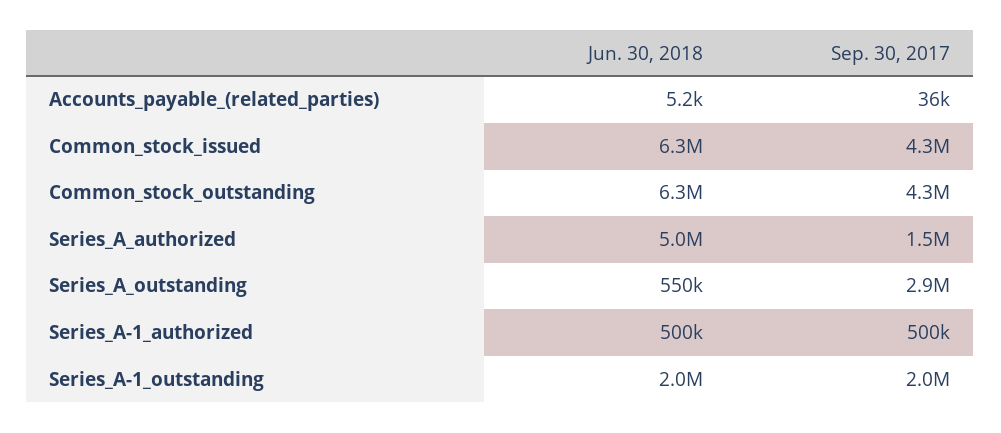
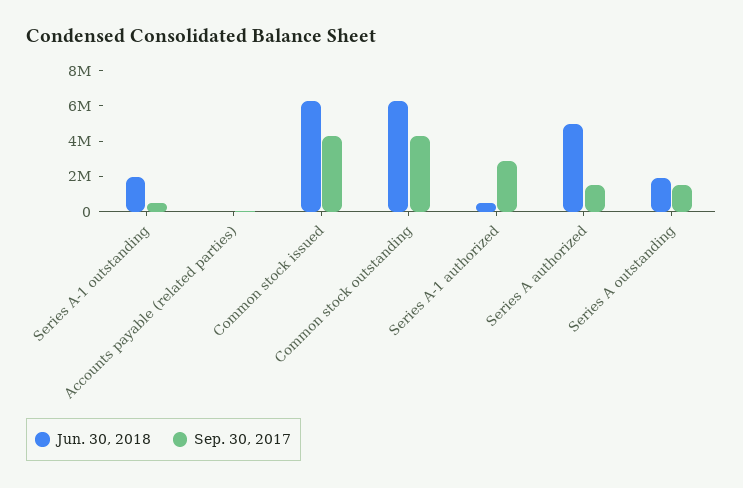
Jun. 30, 2018, Series_A_outstanding: 550000 -> 2000000
Sep. 30, 2017, Series_A_outstanding: 2900000 -> 1500000
Sep. 30, 2017, Series_A-1_authorized: 500000 -> 3000000
Sep. 30, 2017, Series_A-1_outstanding: 2000000 -> 500000

